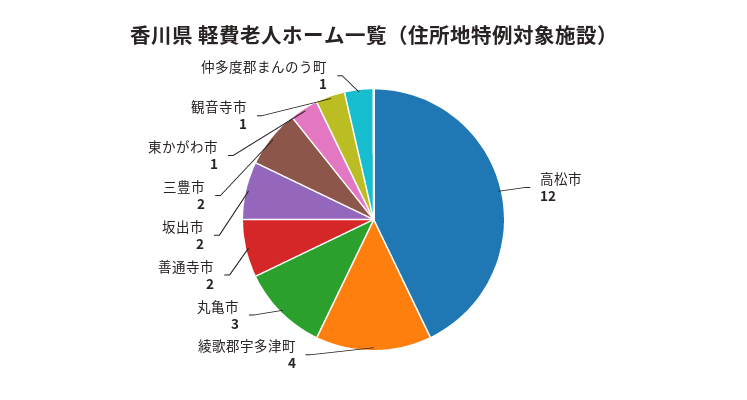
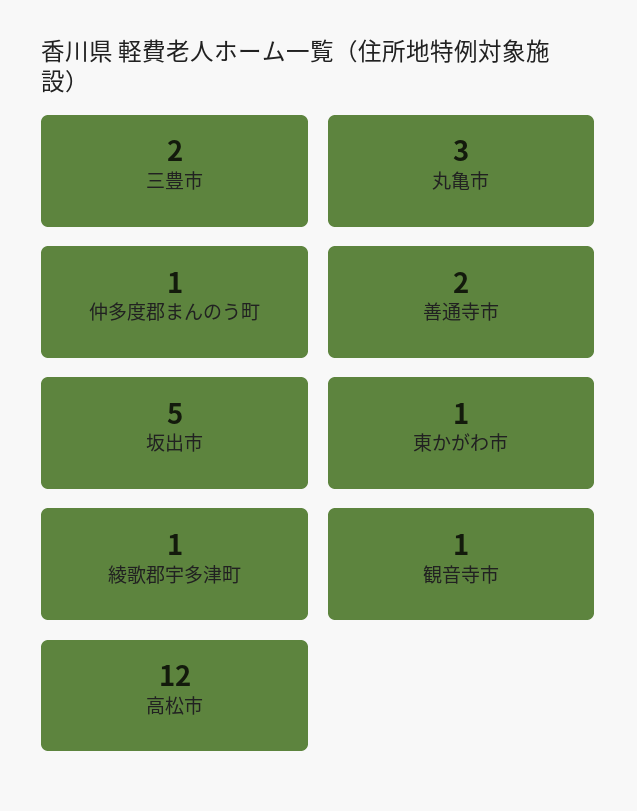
綾歌郡宇多津町: 4 -> 1
坂出市: 2 -> 5

